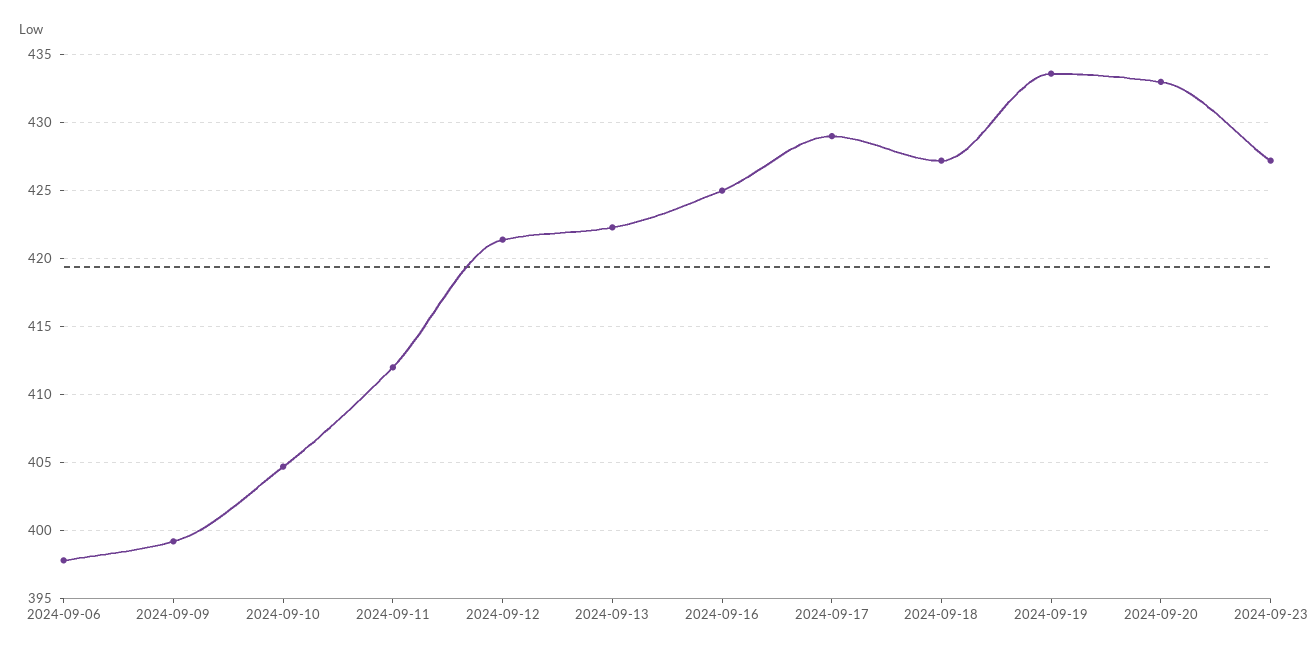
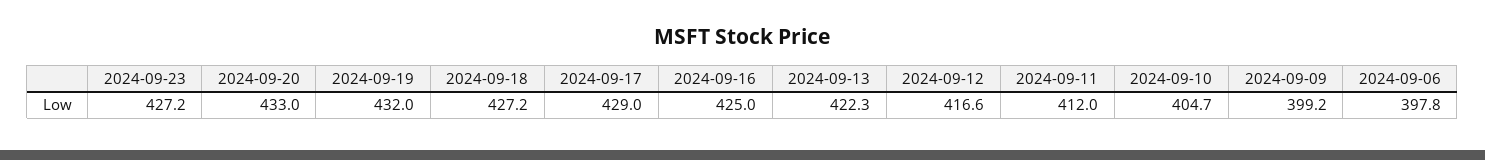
2024-09-12: 421.5 -> 416.6
2024-09-19: 433.5 -> 432

